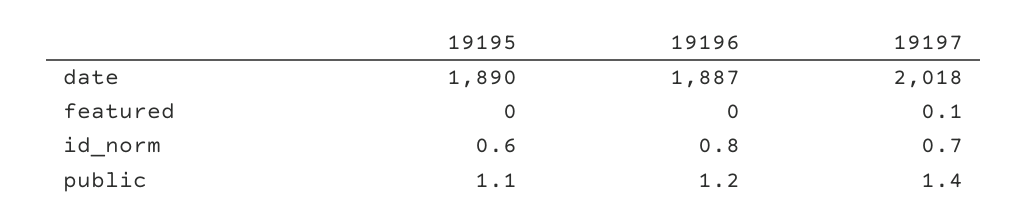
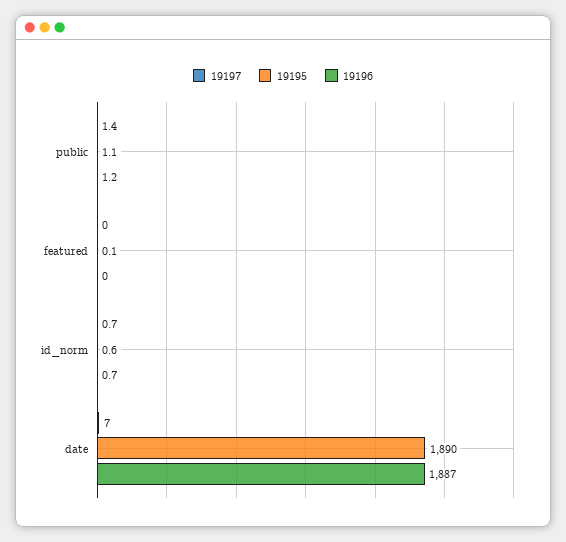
19197, date: 2018 -> 7
19195, featured: 0 -> 0.1
19197, featured: 0.1 -> 0
19196, id_norm: 0.8 -> 0.7

